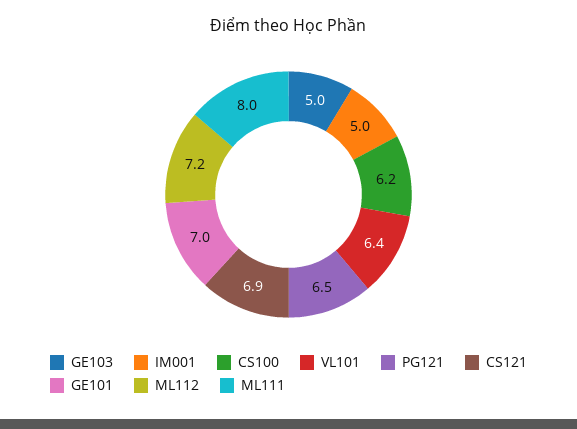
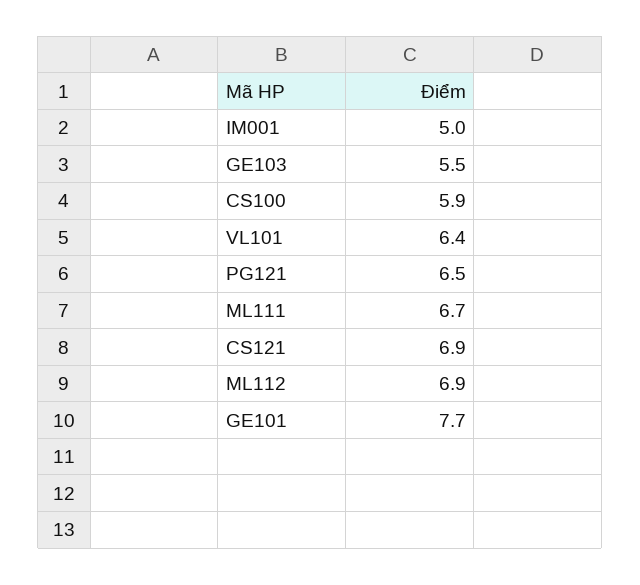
GE103: 5 -> 5.5
CS100: 6.2 -> 5.9
GE101: 7 -> 7.7
ML112: 7.2 -> 6.9
ML111: 8 -> 6.7

